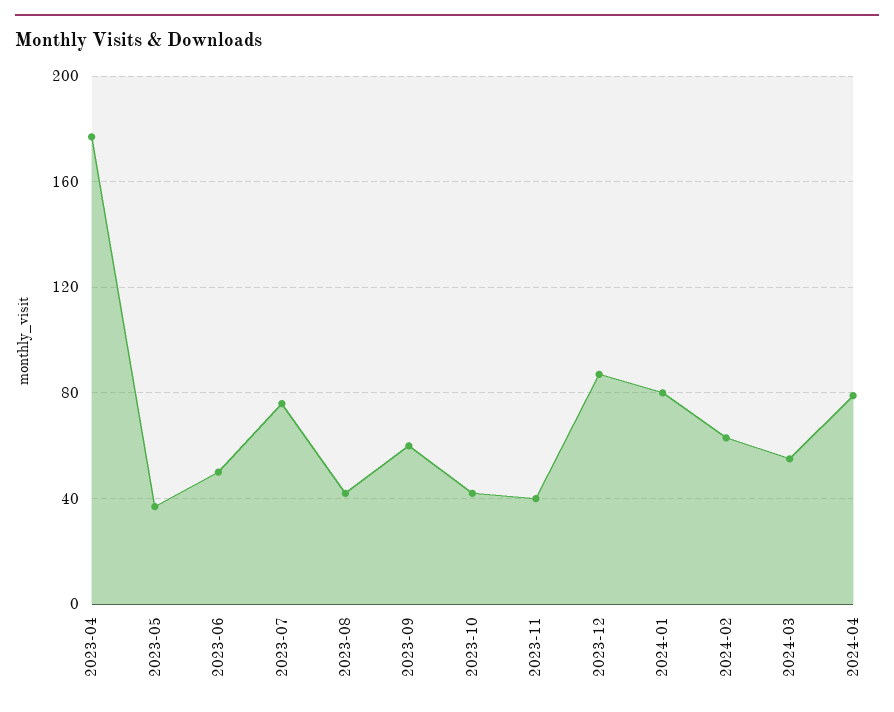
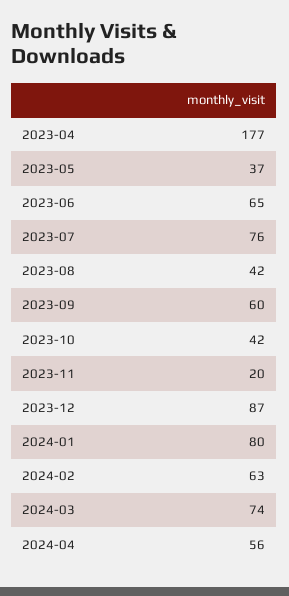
2023-06: 50 -> 65
2023-11: 40 -> 20
2024-03: 55 -> 74
2024-04: 80 -> 56

